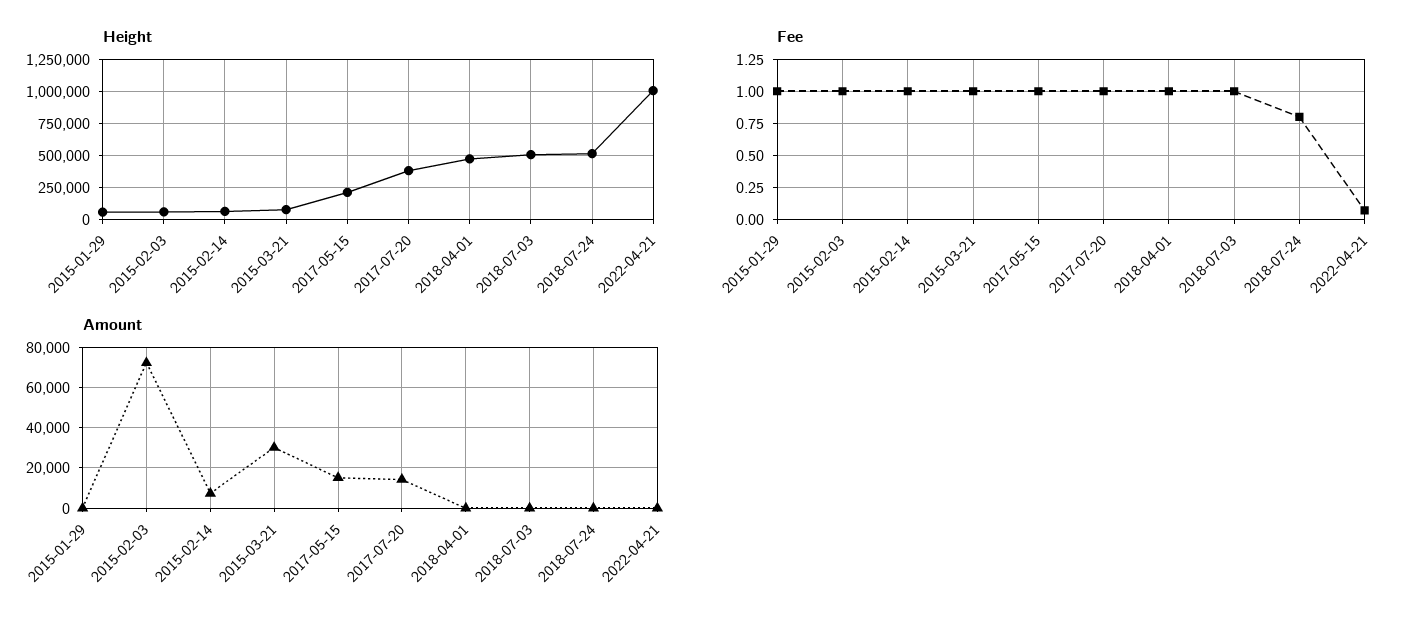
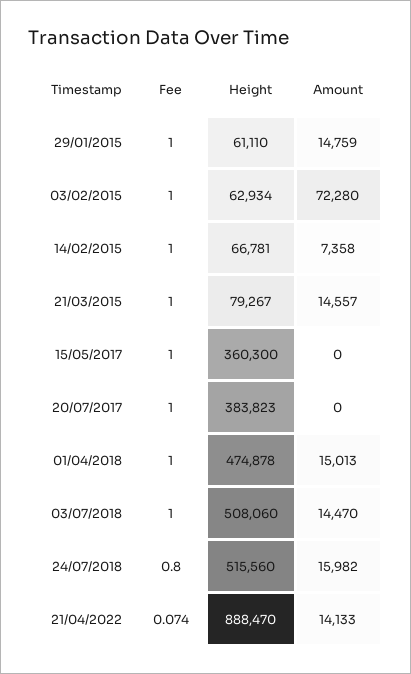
Height, 2017-05-15: 200000 -> 360300
Height, 2022-04-21: 1000000 -> 888470
Amount, 2015-01-29: 0 -> 14759
Amount, 2015-03-21: 30000 -> 14557
Amount, 2017-05-15: 15000 -> 0
Amount, 2017-07-20: 15000 -> 0
Amount, 2018-04-01: 0 -> 15013
Amount, 2018-07-03: 0 -> 14470
Amount, 2018-07-24: 0 -> 15982
Amount, 2022-04-21: 0 -> 14133

